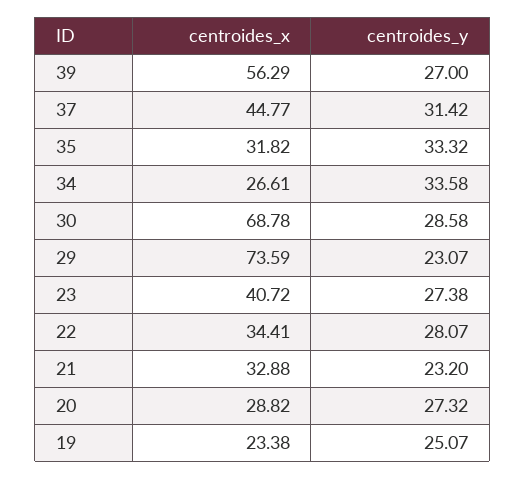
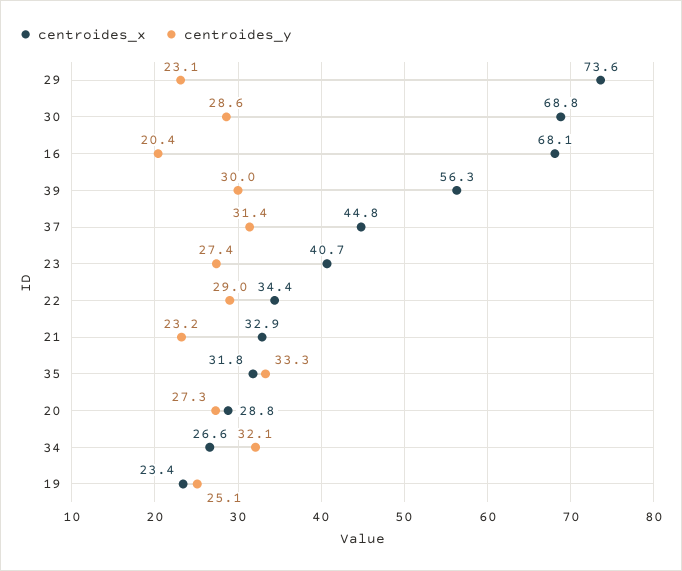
centroides_y, 39: 27 -> 30
centroides_y, 34: 33.58 -> 32.1
centroides_y, 22: 28.07 -> 29
centroides_x, 16: none -> 68.1
centroides_y, 16: none -> 20.4

